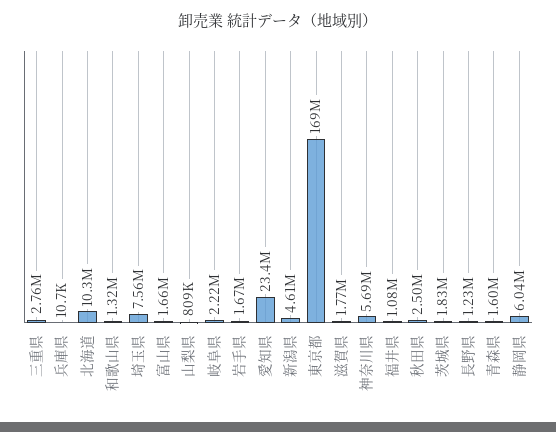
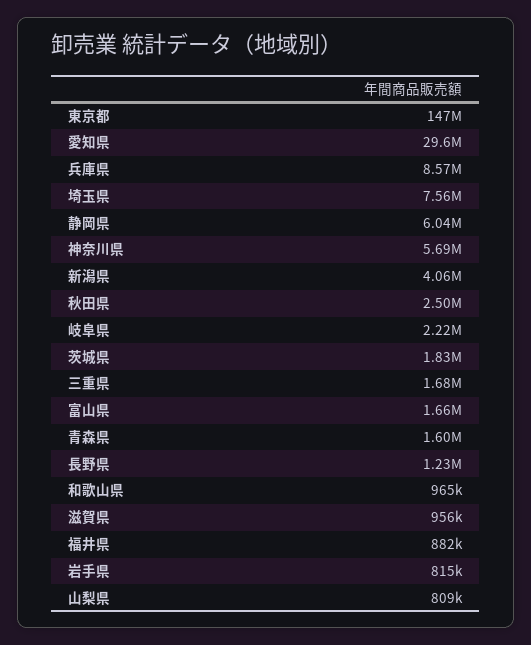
三重県: 2760000 -> 1680000
兵庫県: 10700 -> 8570000
北海道: 10300000 -> none
和歌山県: 1320000 -> 965000
岩手県: 1670000 -> 815000
愛知県: 23400000 -> 29600000
新潟県: 4610000 -> 4060000
東京都: 169000000 -> 147000000
滋賀県: 1770000 -> 956000
福井県: 1080000 -> 882000

